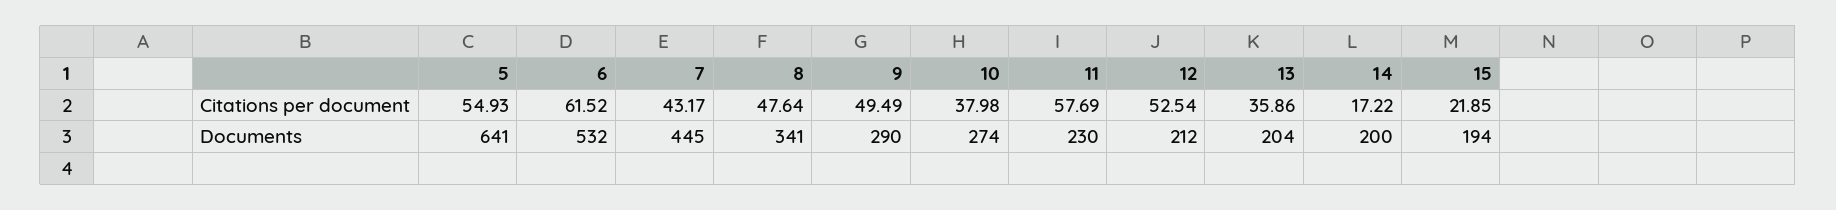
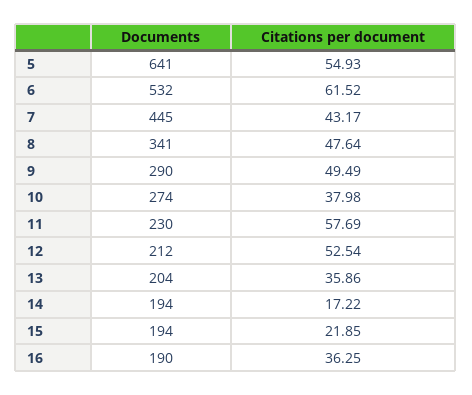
14, Documents: 200 -> 194
16, Documents: none -> 190
16, Citations per document: none -> 36.25

